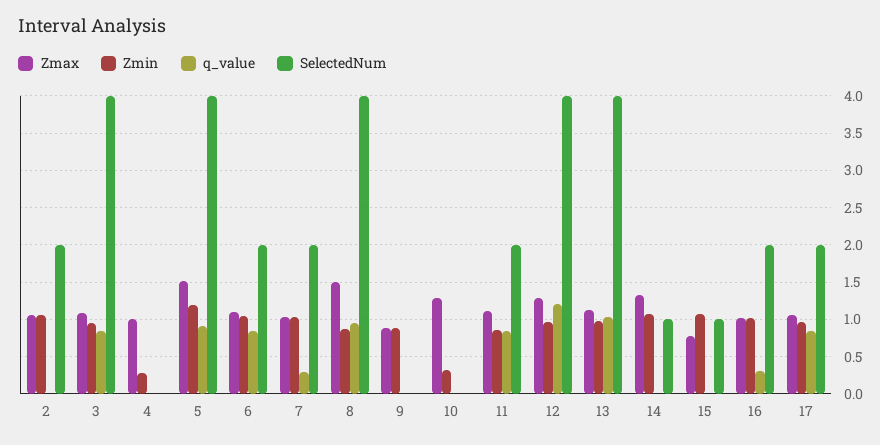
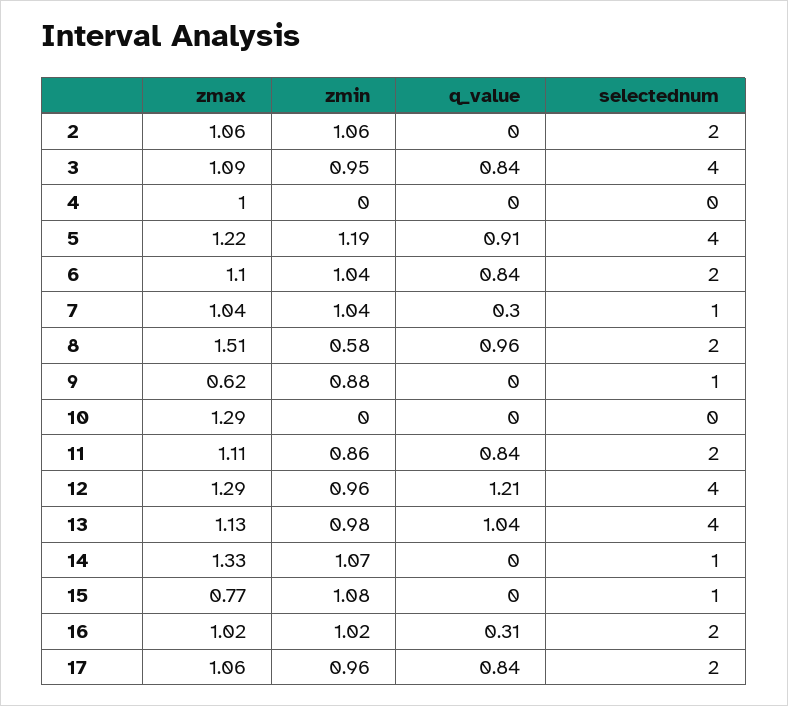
Zmin, 4: 0.3 -> 0
Zmax, 5: 1.5 -> 1.22
SelectedNum, 7: 2 -> 1
Zmin, 8: 0.9 -> 0.58
SelectedNum, 8: 4 -> 2
Zmax, 9: 0.9 -> 0.62
SelectedNum, 9: 0 -> 1
Zmin, 10: 0.3 -> 0

